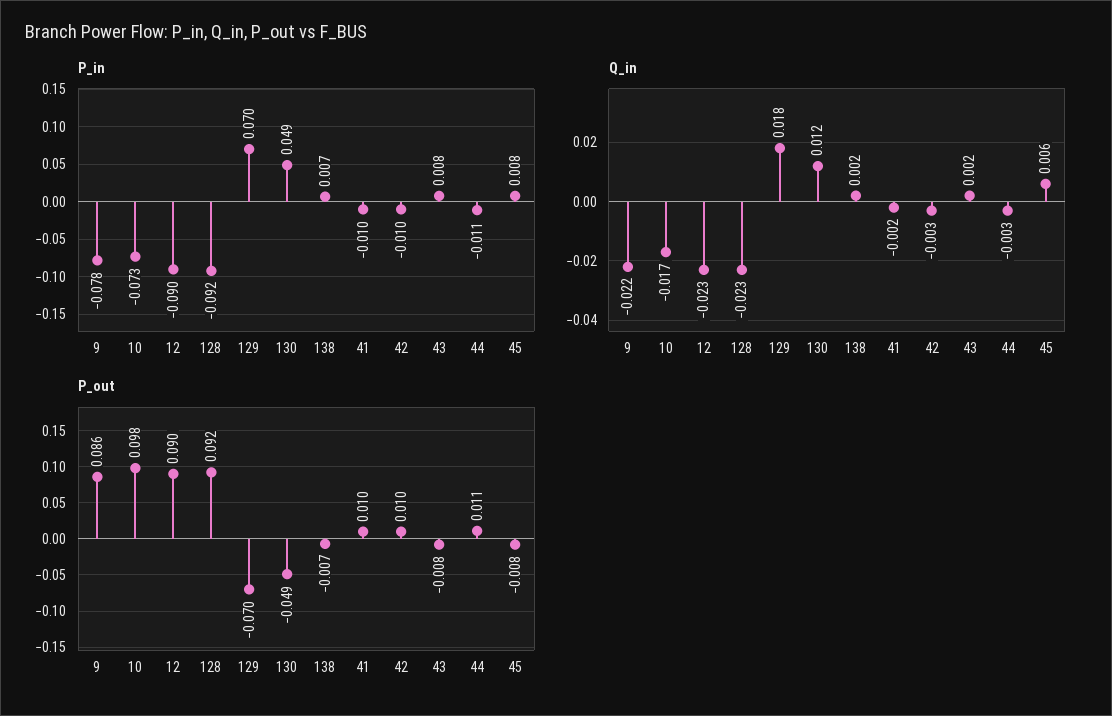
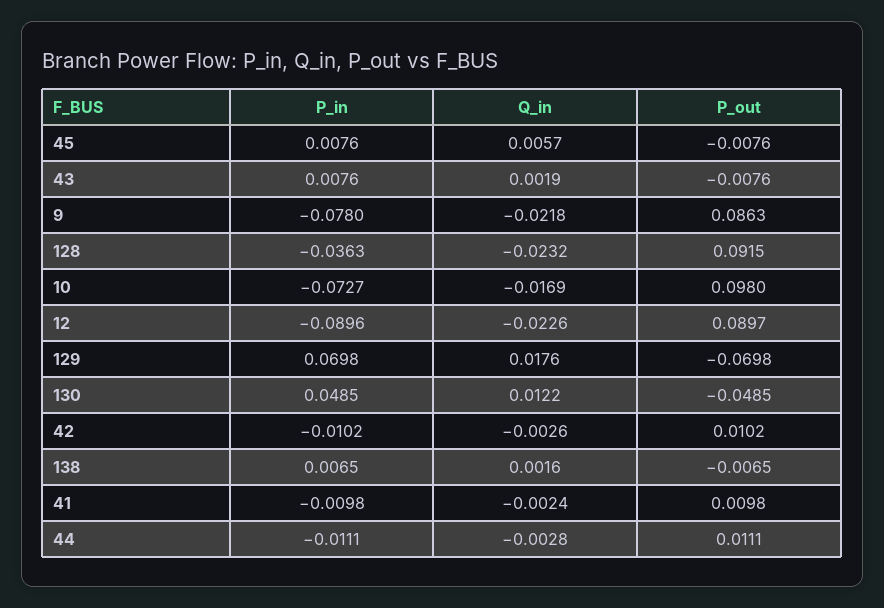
P_in, 128: -0.092 -> -0.0363

